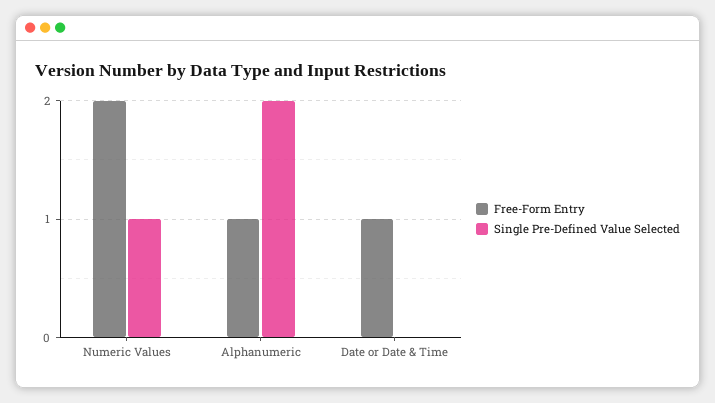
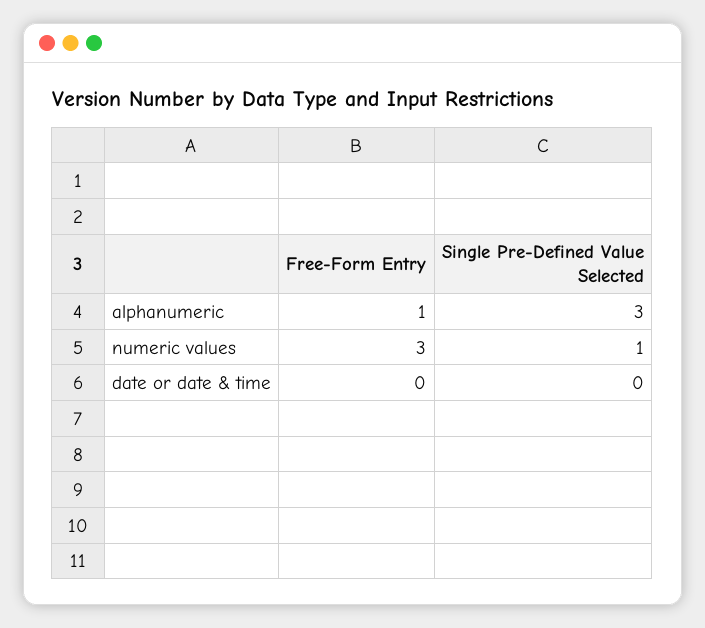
Free-Form Entry, Numeric Values: 2 -> 3
Single Pre-Defined Value Selected, Alphanumeric: 2 -> 3
Free-Form Entry, Date or Date & Time: 1 -> 0

